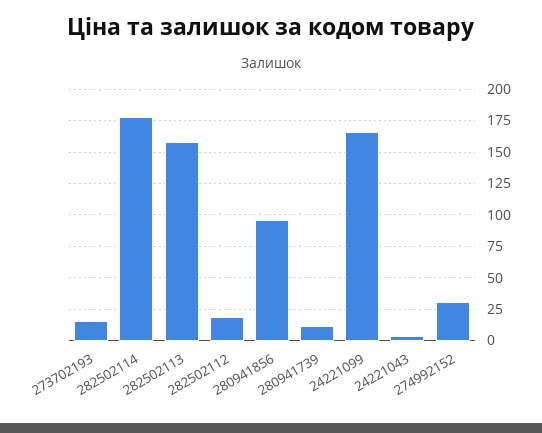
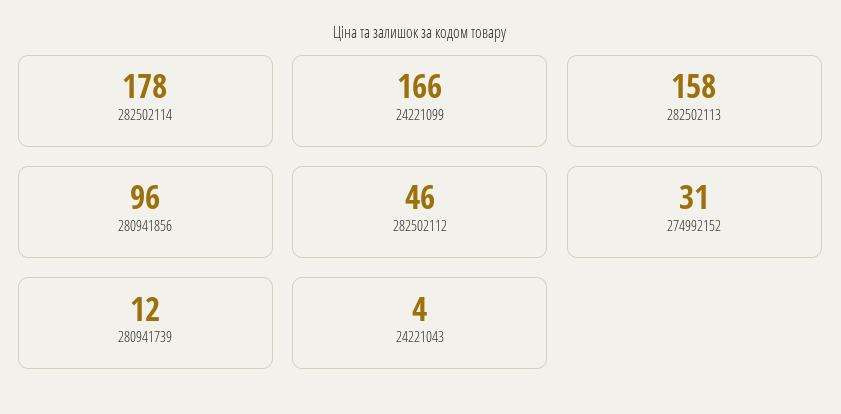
273702193: 15 -> none
282502112: 20 -> 46

